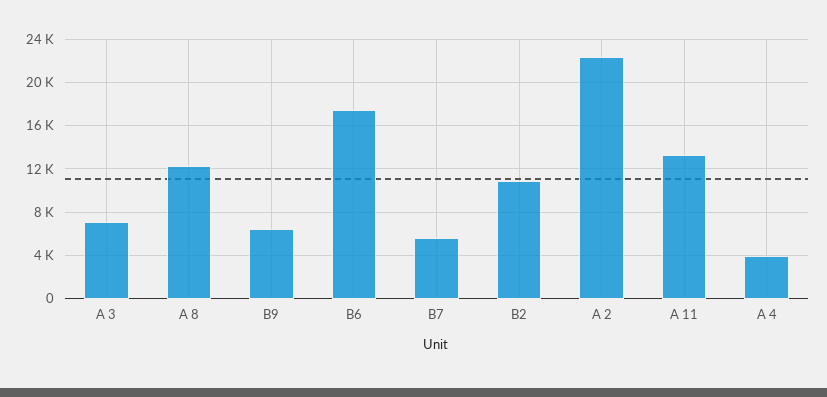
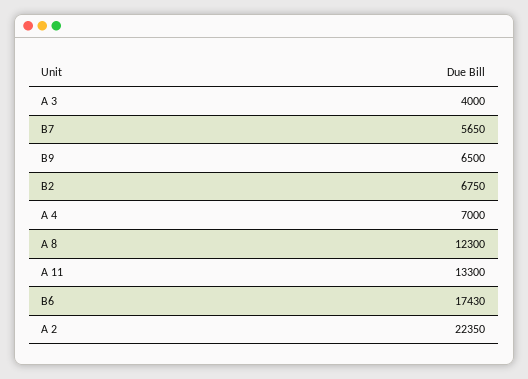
A 3: 7000 -> 4000
B2: 11000 -> 6750
A 4: 4000 -> 7000

